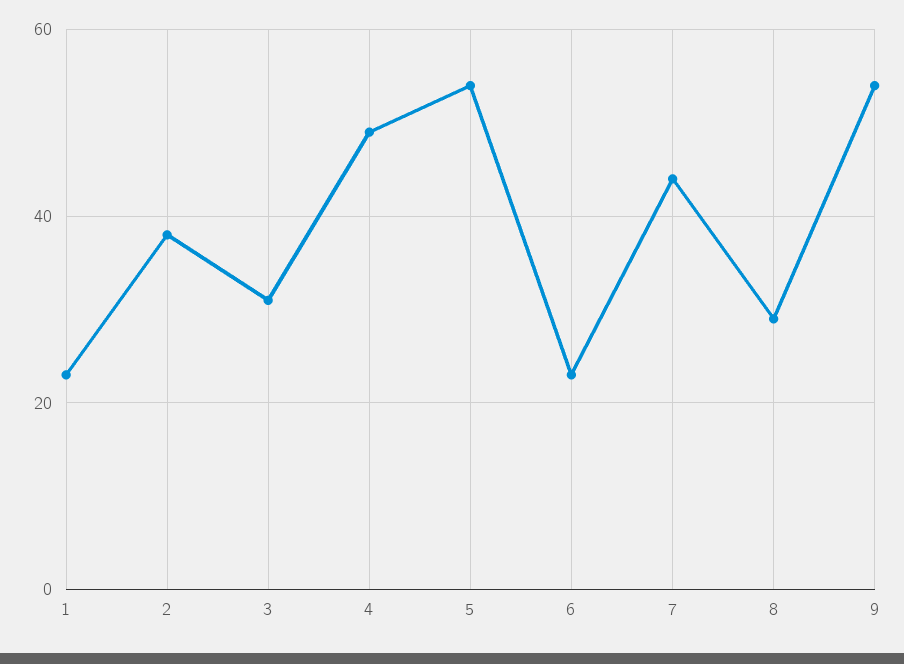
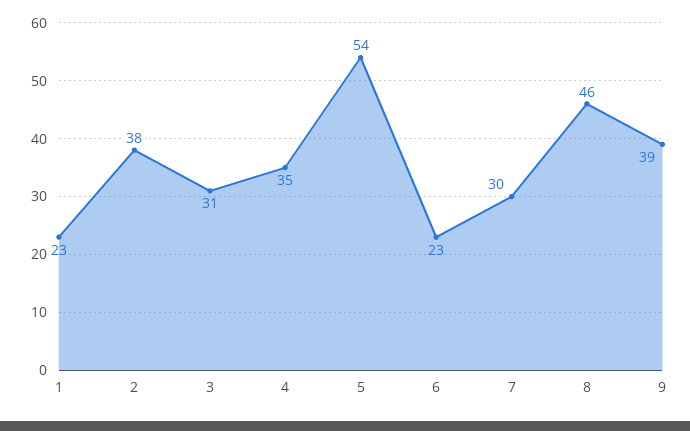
4: 50 -> 35
7: 45 -> 30
8: 30 -> 46
9: 55 -> 39

